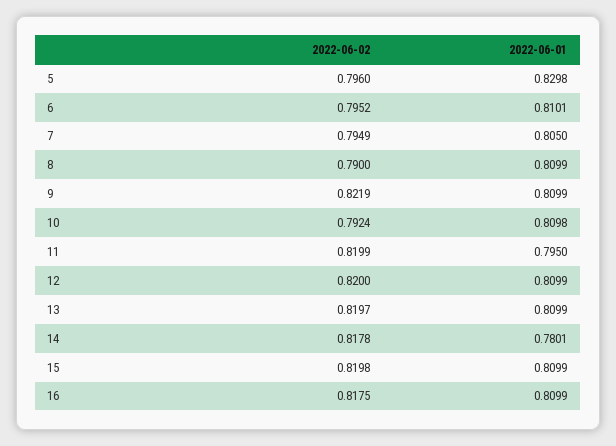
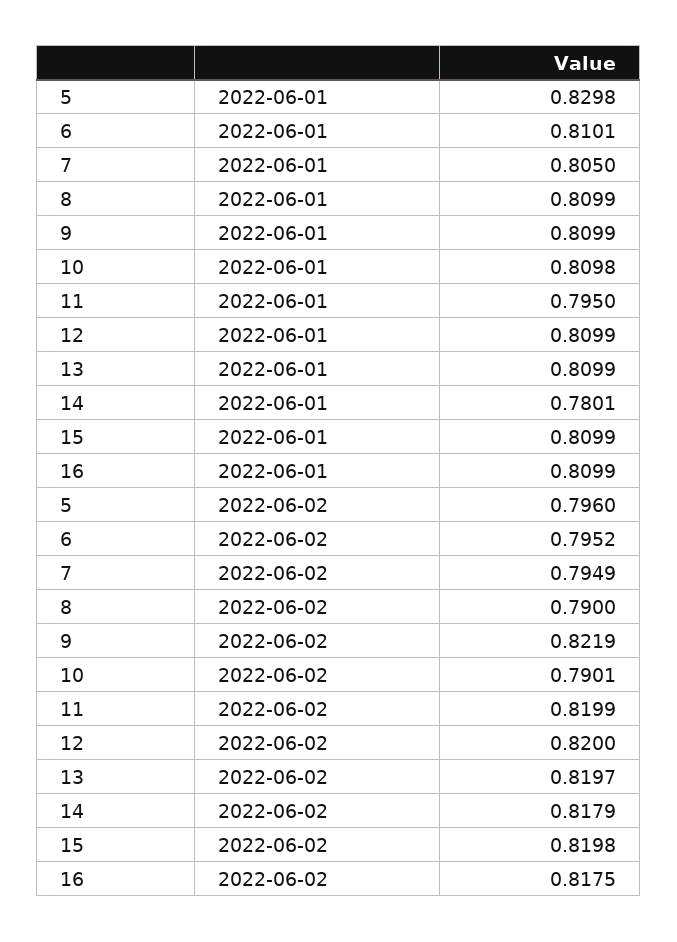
2022-06-02, 10: 0.7924 -> 0.7901
2022-06-02, 14: 0.8178 -> 0.8179

